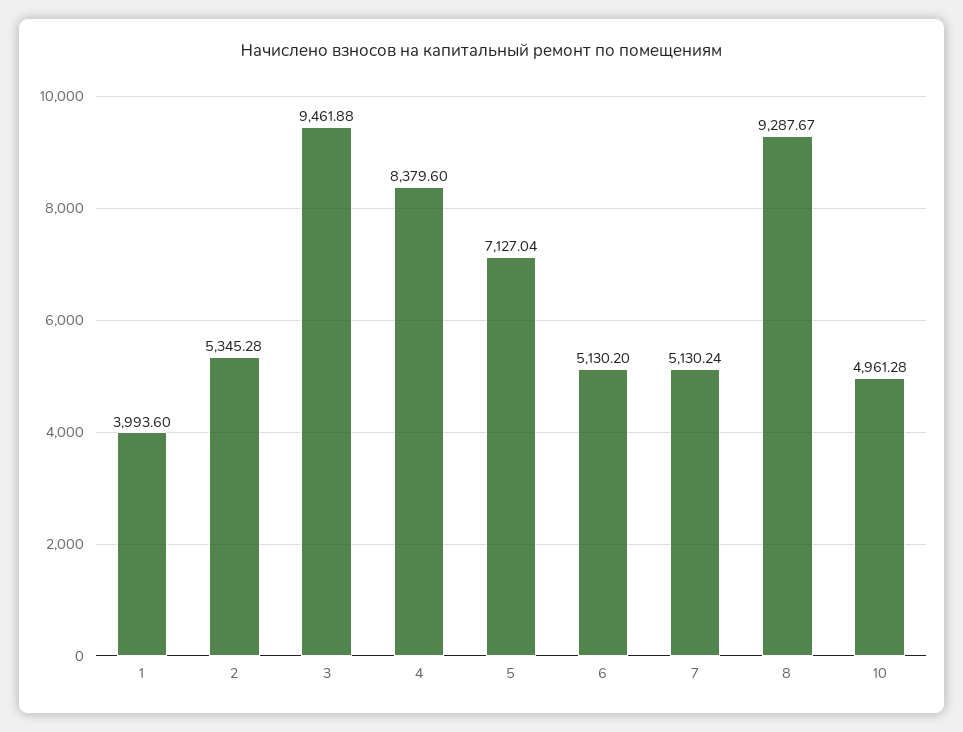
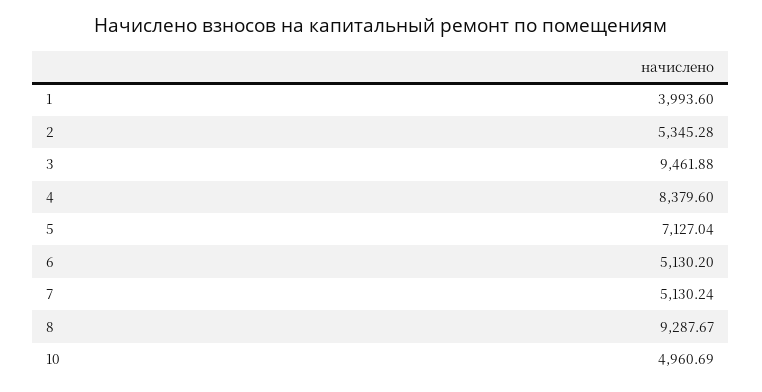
10: 4961.28 -> 4960.69

